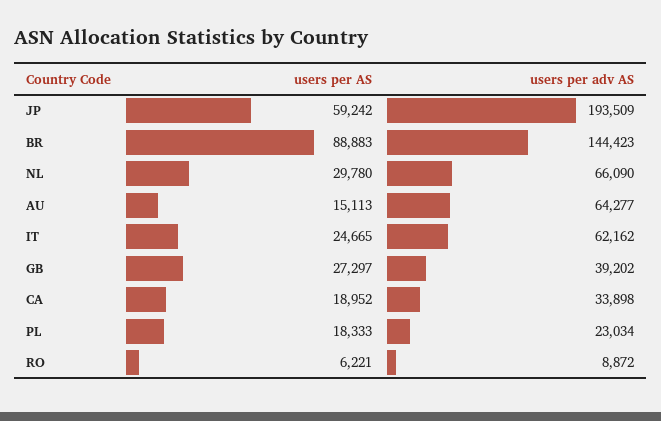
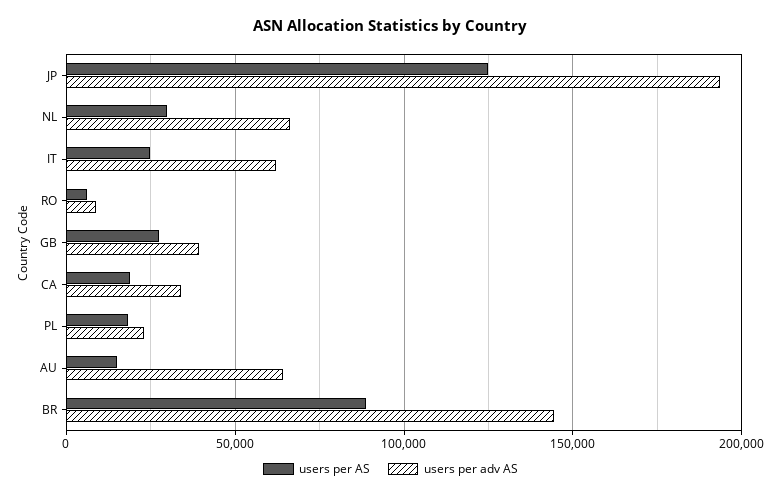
users per AS, JP: 59242 -> 125000

